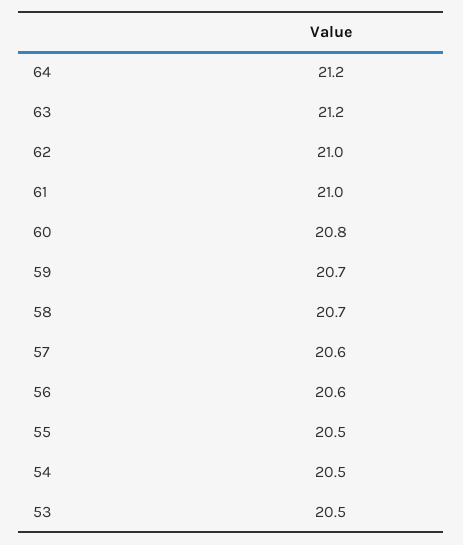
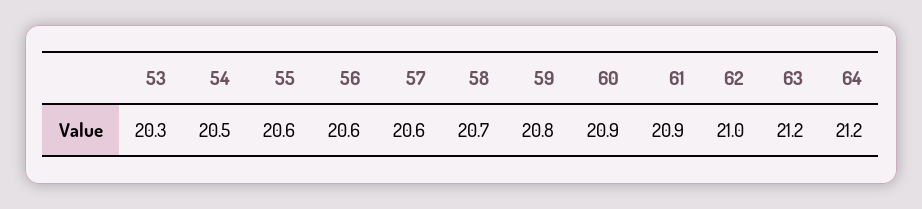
61: 21 -> 20.9
60: 20.8 -> 20.9
59: 20.7 -> 20.8
55: 20.5 -> 20.6
53: 20.5 -> 20.3

